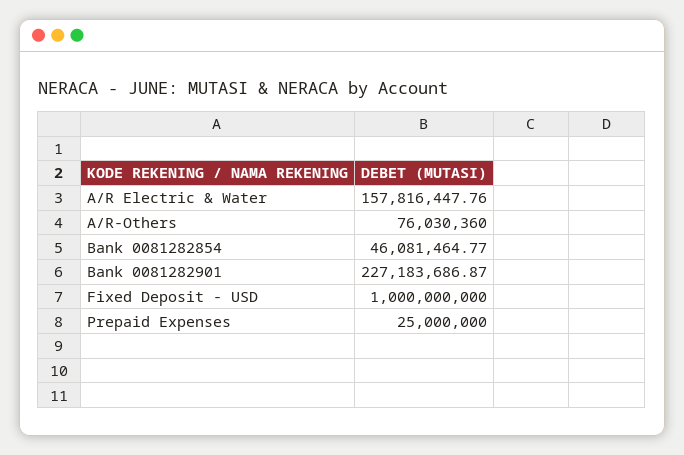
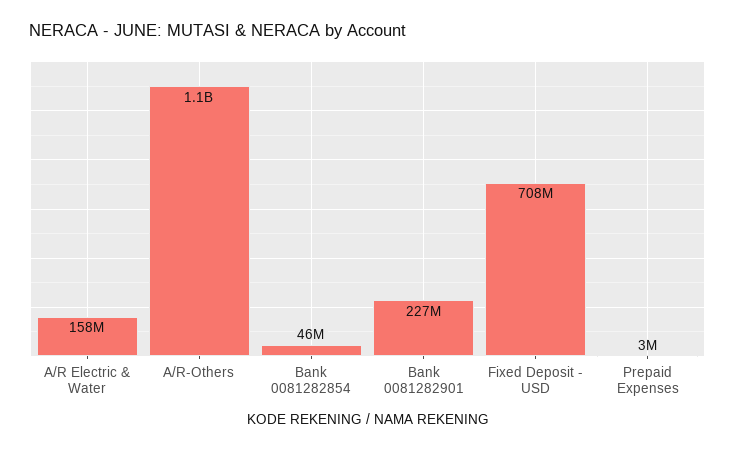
A/R-Others: 76030360 -> 1100000000
Fixed Deposit - USD: 1000000000 -> 708000000
Prepaid Expenses: 25000000 -> 3000000

